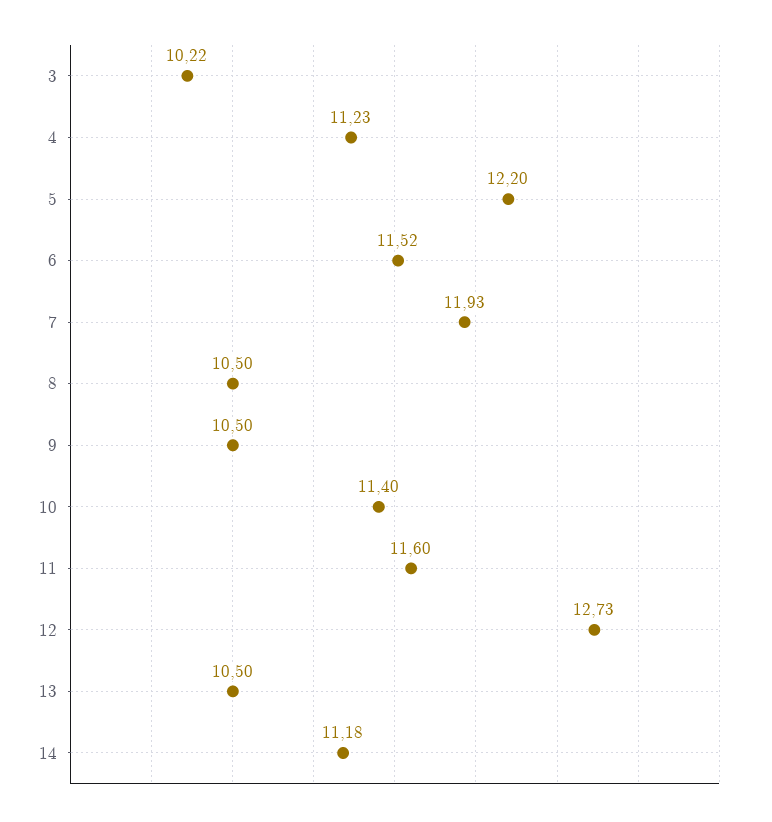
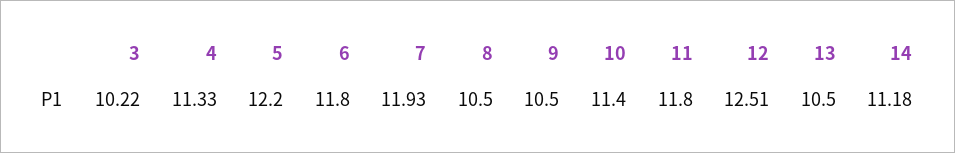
4: 11.23 -> 11.33
6: 11.52 -> 11.8
11: 11.6 -> 11.8
12: 12.73 -> 12.51

